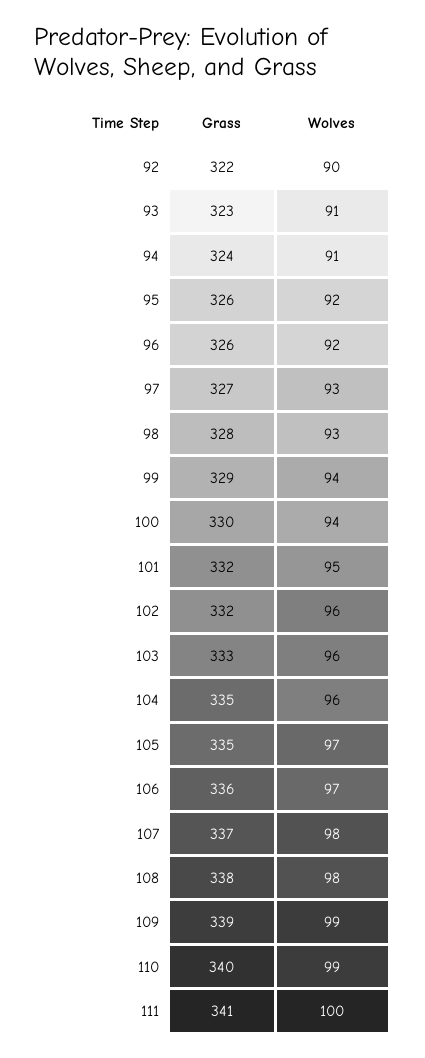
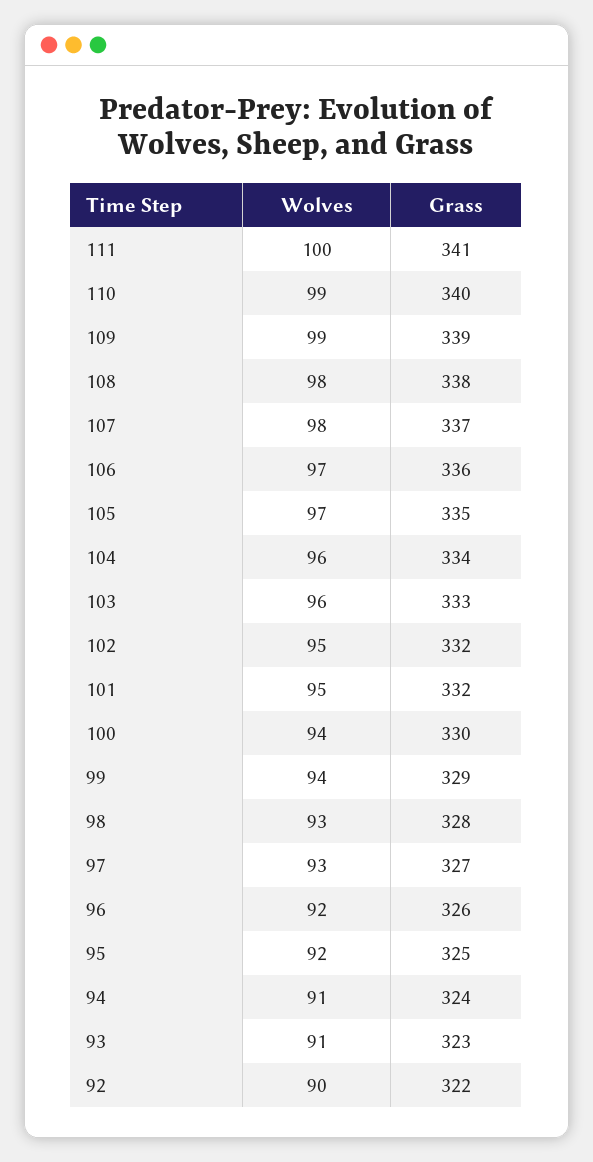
Grass, 95: 326 -> 325
Wolves, 102: 96 -> 95
Grass, 104: 335 -> 334

